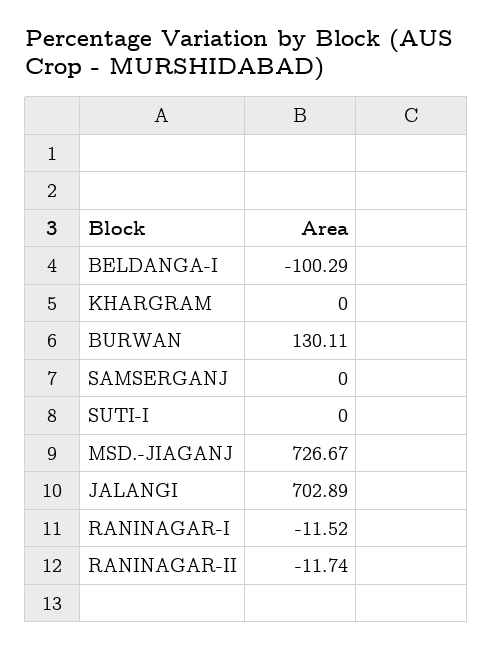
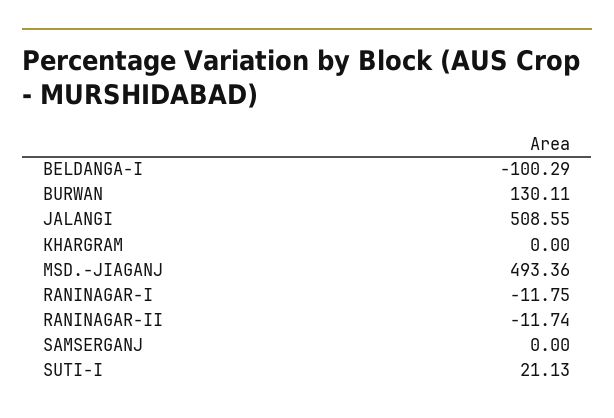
SUTI-I: 0 -> 21.13
MSD.-JIAGANJ: 726.67 -> 493.36
JALANGI: 702.89 -> 508.55
RANINAGAR-I: -11.52 -> -11.75

